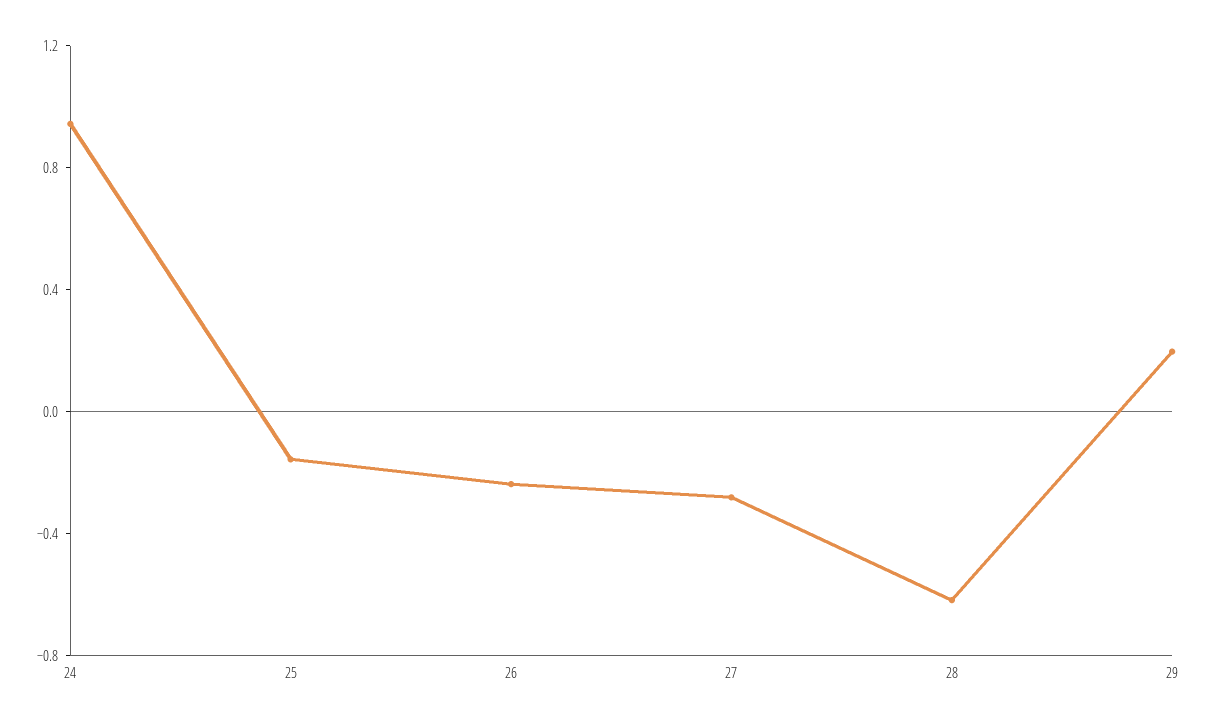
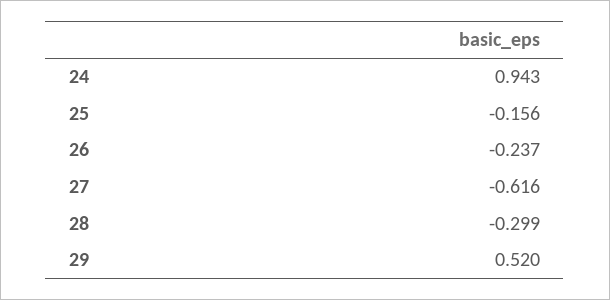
27: -0.3 -> -0.616
28: -0.6 -> -0.299
29: 0.2 -> 0.52

